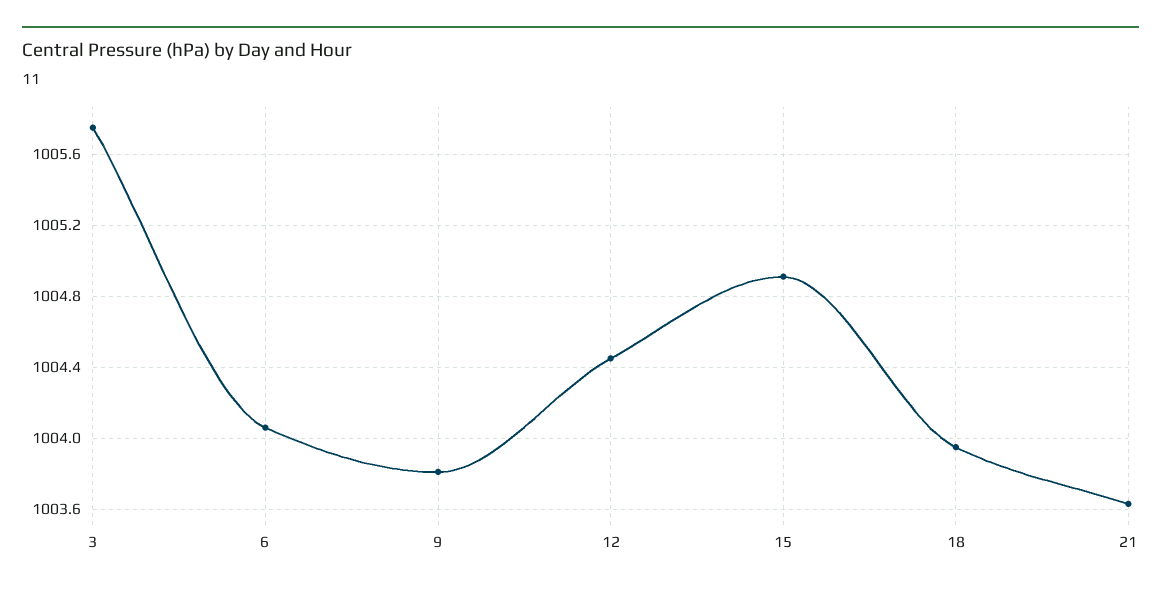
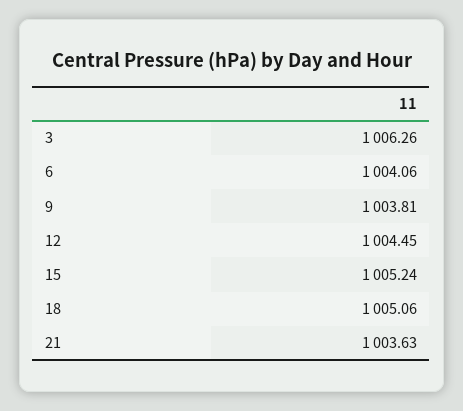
3: 1005.75 -> 1006.26
15: 1004.9 -> 1005.24
18: 1003.95 -> 1005.06

